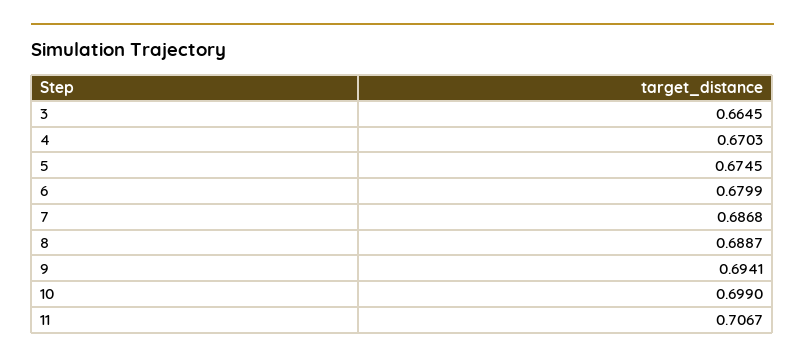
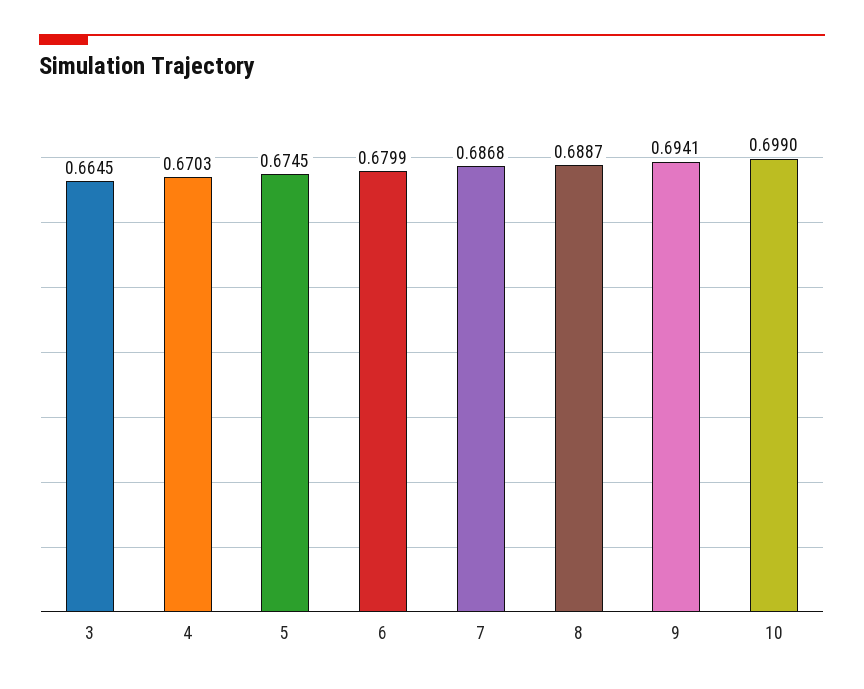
11: 0.7067 -> none

